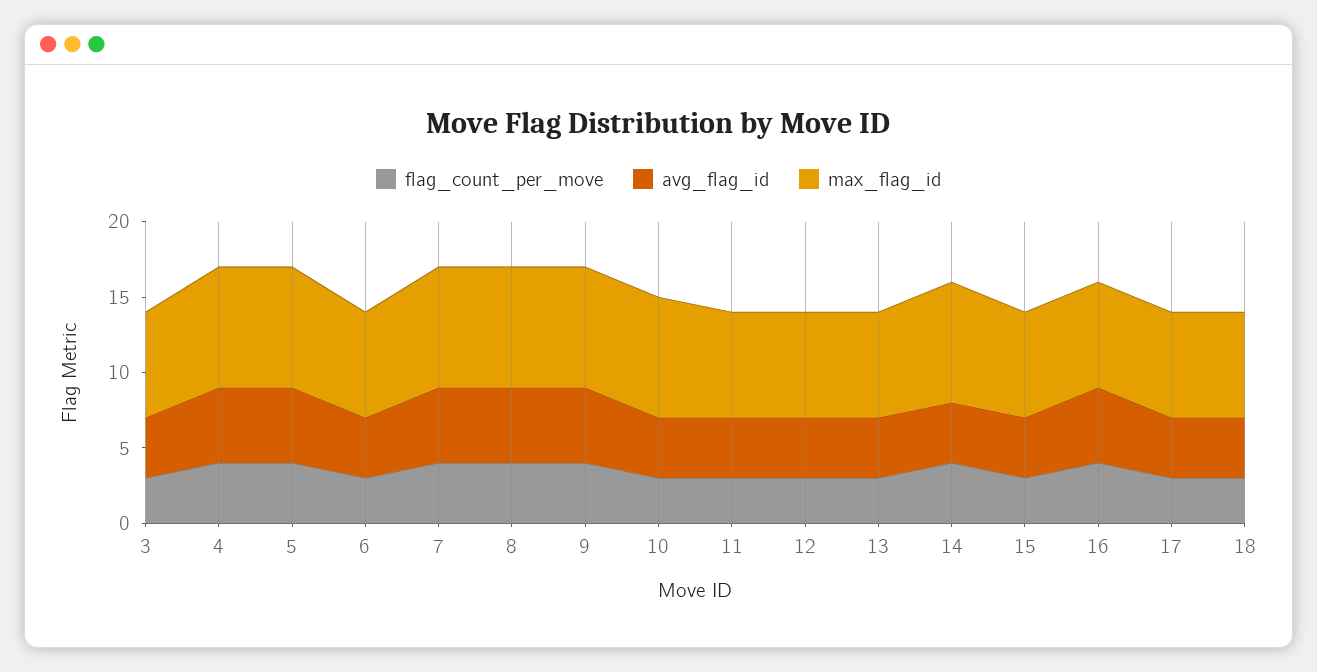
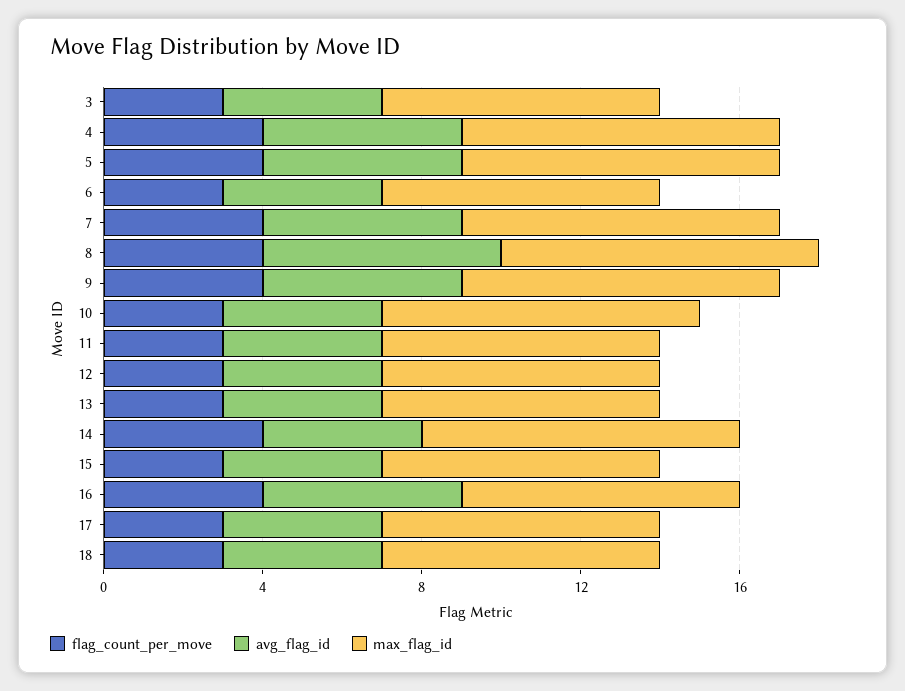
avg_flag_id, 8: 5 -> 6

